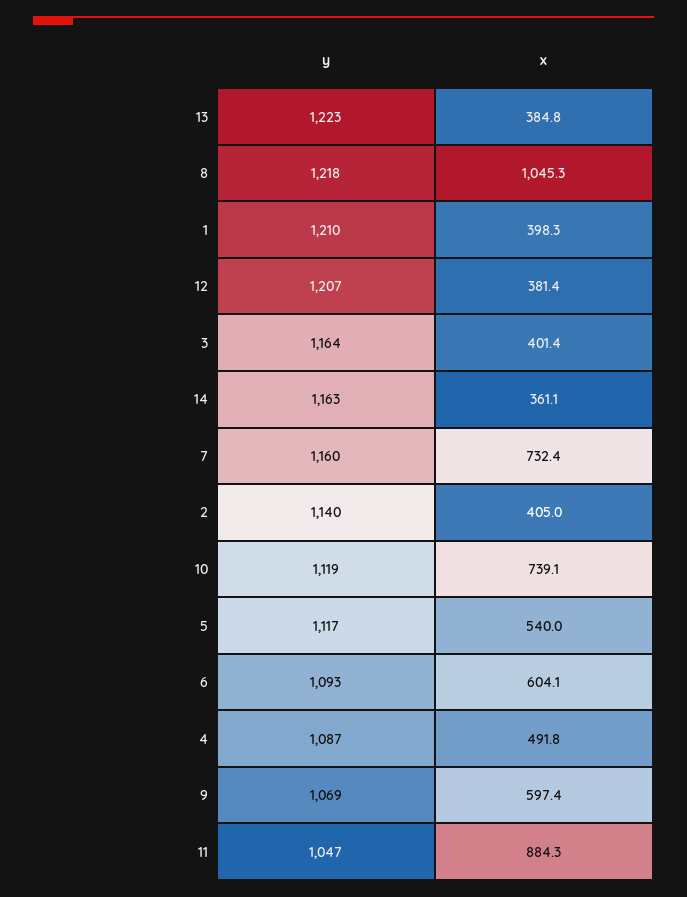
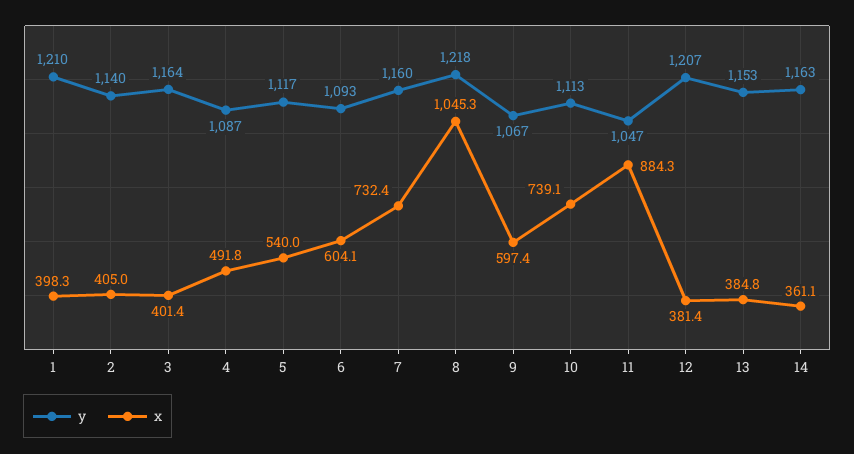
y, 13: 1223 -> 1153
y, 10: 1119 -> 1113
y, 9: 1069 -> 1067

